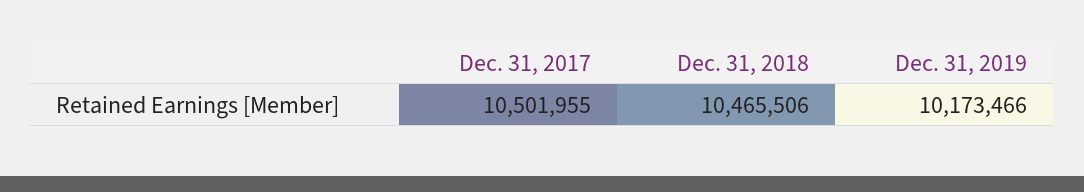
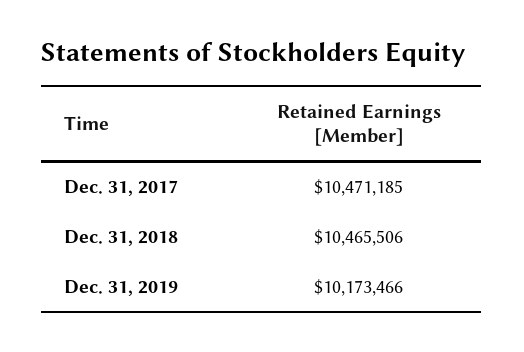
Dec. 31, 2017: 10501955 -> 10471185

